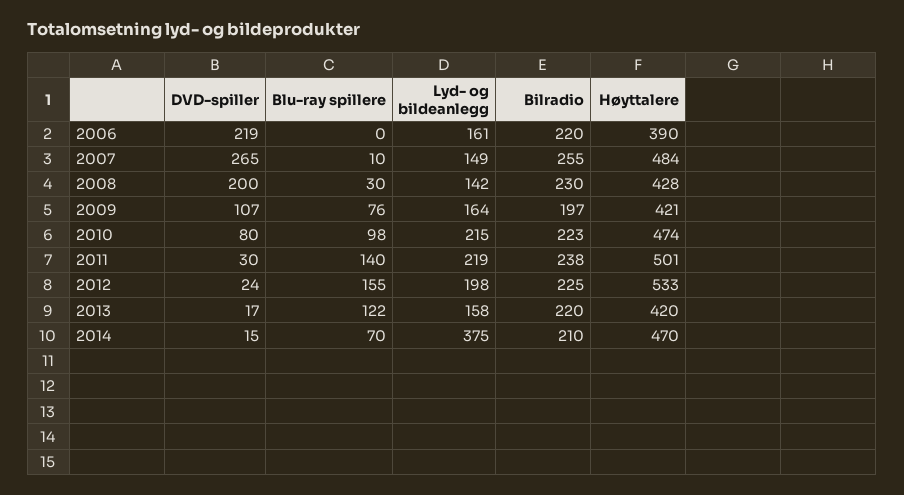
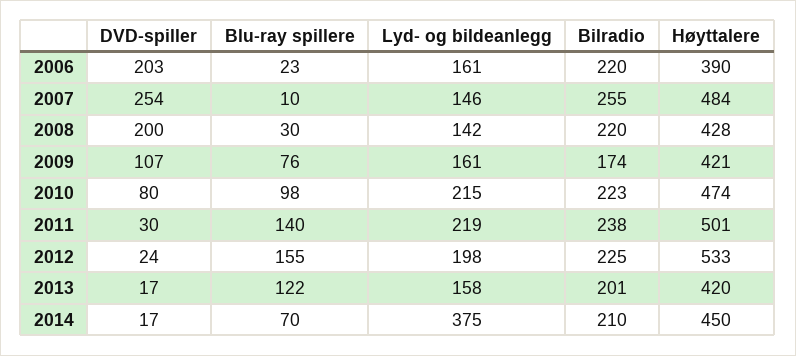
DVD-spiller, 2006: 219 -> 203
Blu-ray spillere, 2006: 0 -> 23
DVD-spiller, 2007: 265 -> 254
Lyd- og bildeanlegg, 2007: 149 -> 146
Bilradio, 2008: 230 -> 220
Lyd- og bildeanlegg, 2009: 164 -> 161
Bilradio, 2009: 197 -> 174
Bilradio, 2013: 220 -> 201
DVD-spiller, 2014: 15 -> 17
Høyttalere, 2014: 470 -> 450

